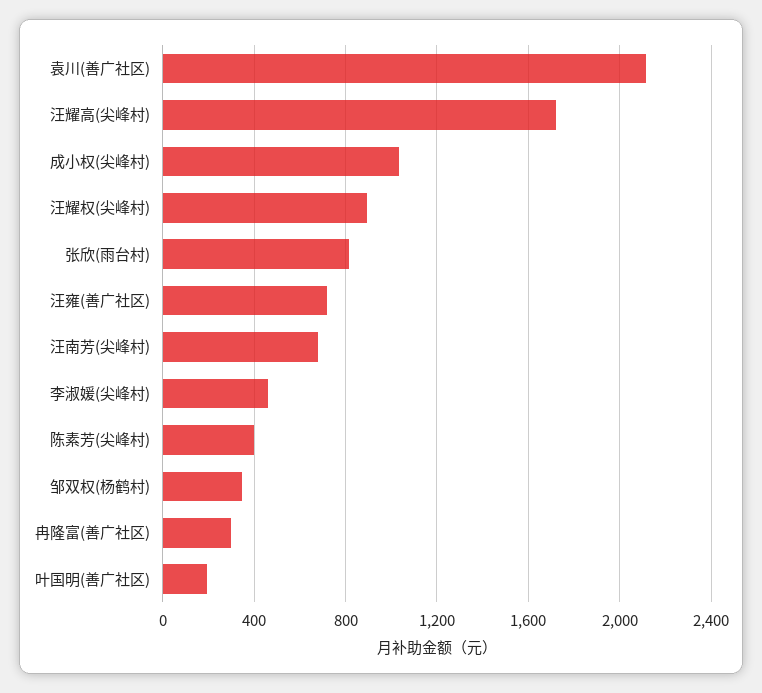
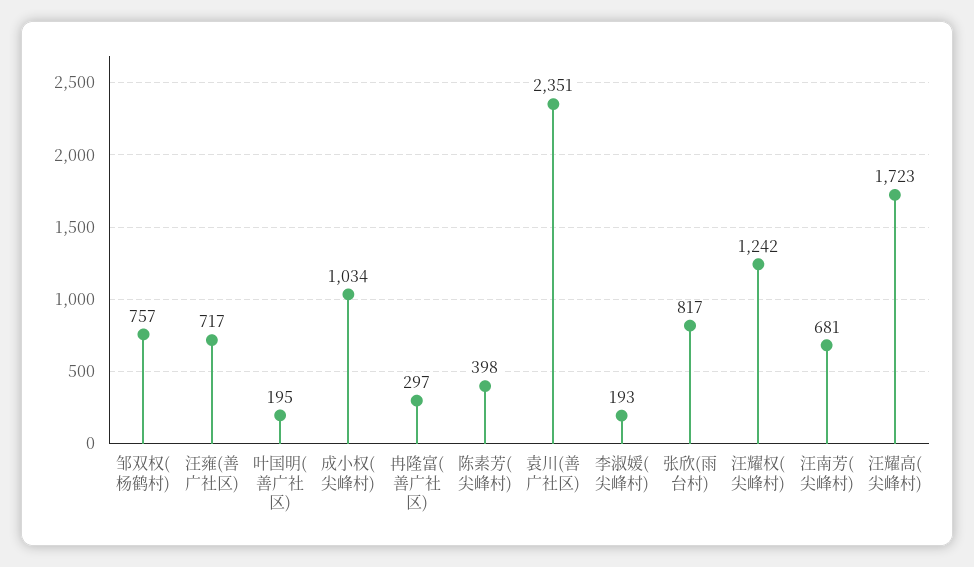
袁川(善广社区): 2100 -> 2351
汪耀权(尖峰村): 900 -> 1242
李淑媛(尖峰村): 450 -> 193
邹双权(杨鹤村): 350 -> 757

